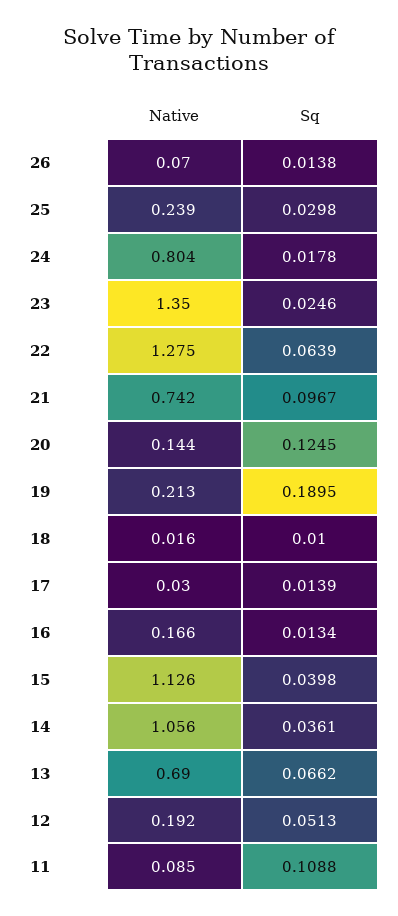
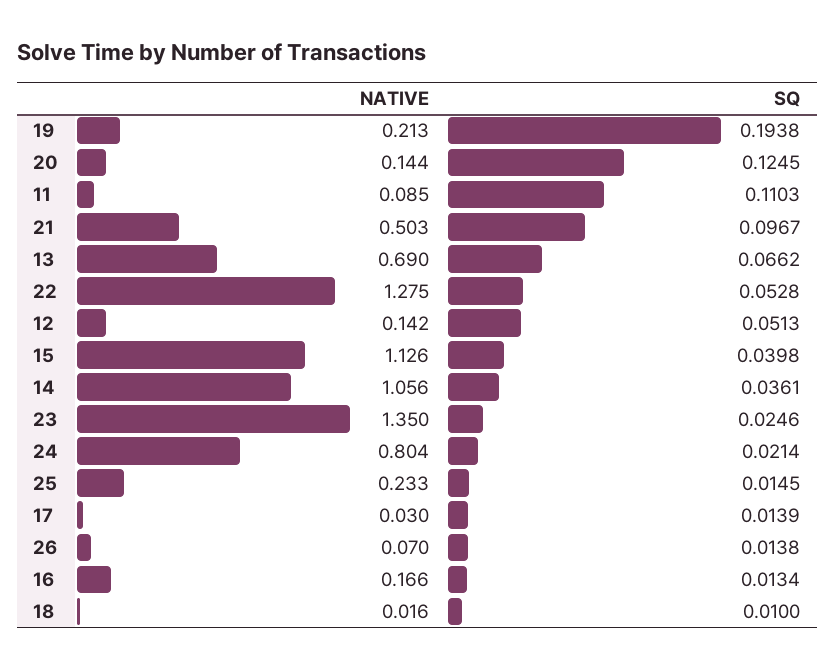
Native, 25: 0.239 -> 0.233
Sq, 25: 0.0298 -> 0.0145
Sq, 24: 0.0178 -> 0.0214
Sq, 22: 0.0639 -> 0.0528
Native, 21: 0.742 -> 0.503
Sq, 19: 0.1895 -> 0.1938
Native, 12: 0.192 -> 0.142
Sq, 11: 0.1088 -> 0.1103

